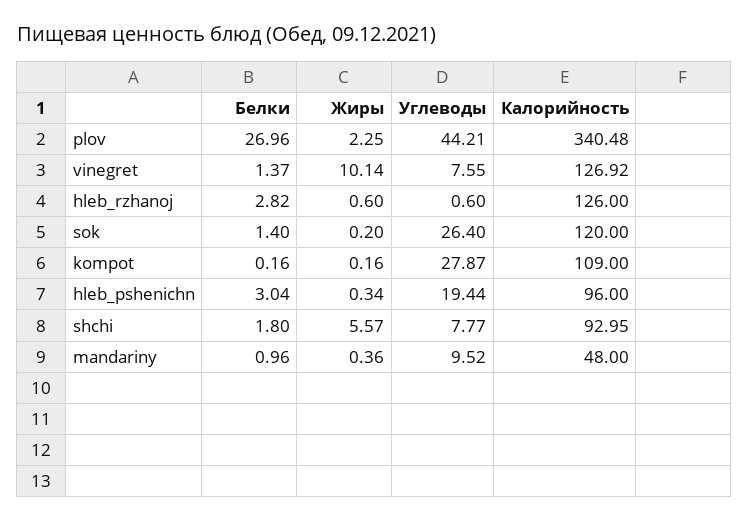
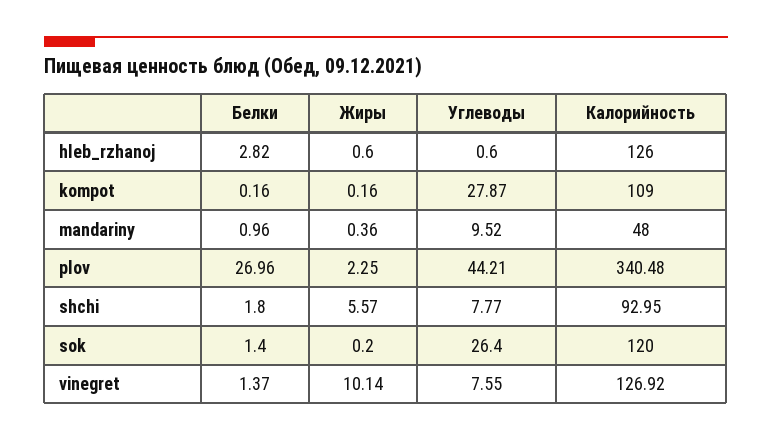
Белки, hleb_pshenichn: 3.04 -> none
Жиры, hleb_pshenichn: 0.34 -> none
Углеводы, hleb_pshenichn: 19.44 -> none
Калорийность, hleb_pshenichn: 96 -> none

